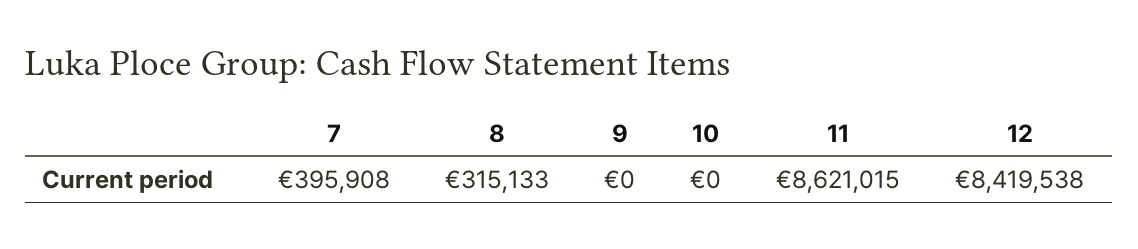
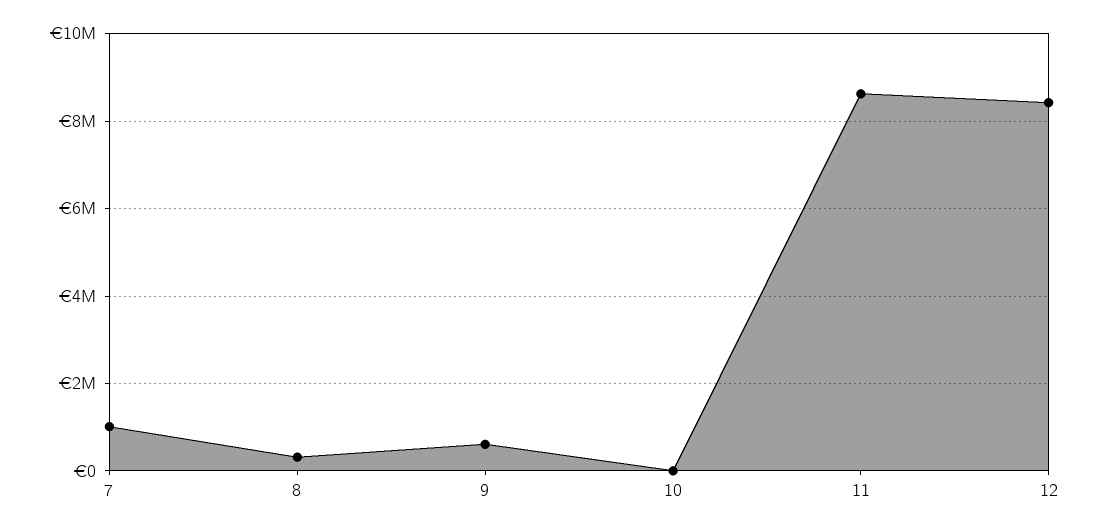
7: 395908 -> 1000000
9: 0 -> 600000

